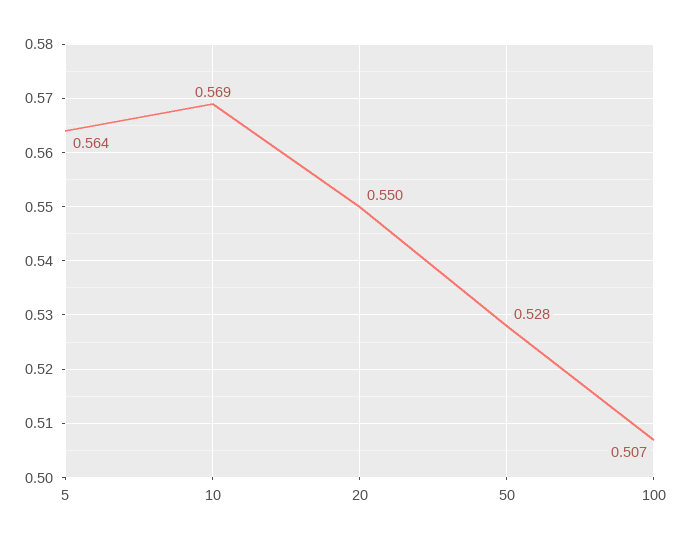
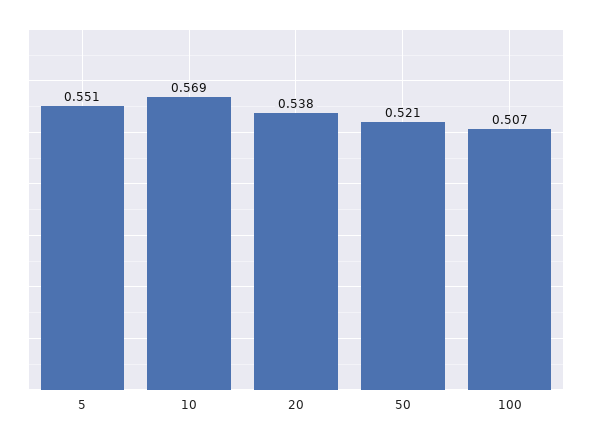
5: 0.564 -> 0.551
20: 0.55 -> 0.538
50: 0.528 -> 0.521

